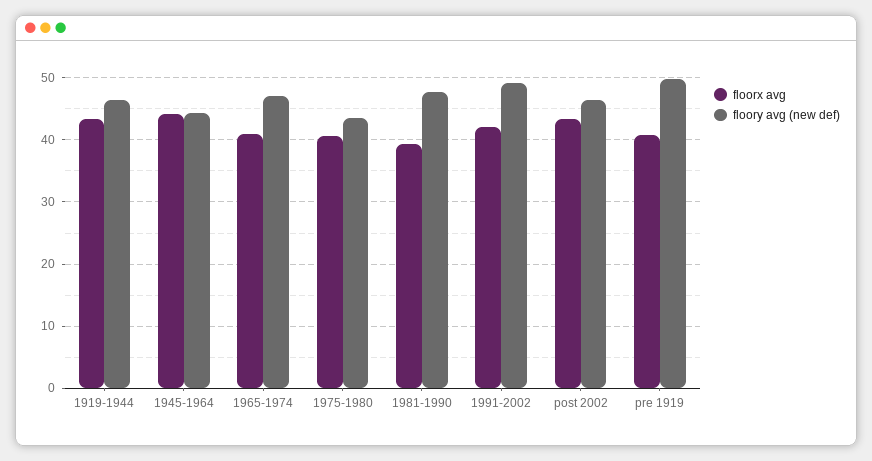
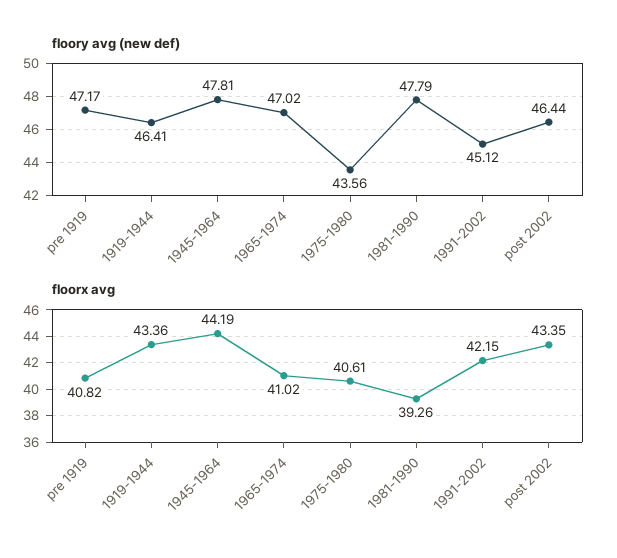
floory avg (new def), 1945-1964: 44 -> 47.81
floory avg (new def), 1991-2002: 49 -> 45.12
floory avg (new def), pre 1919: 50 -> 47.17

